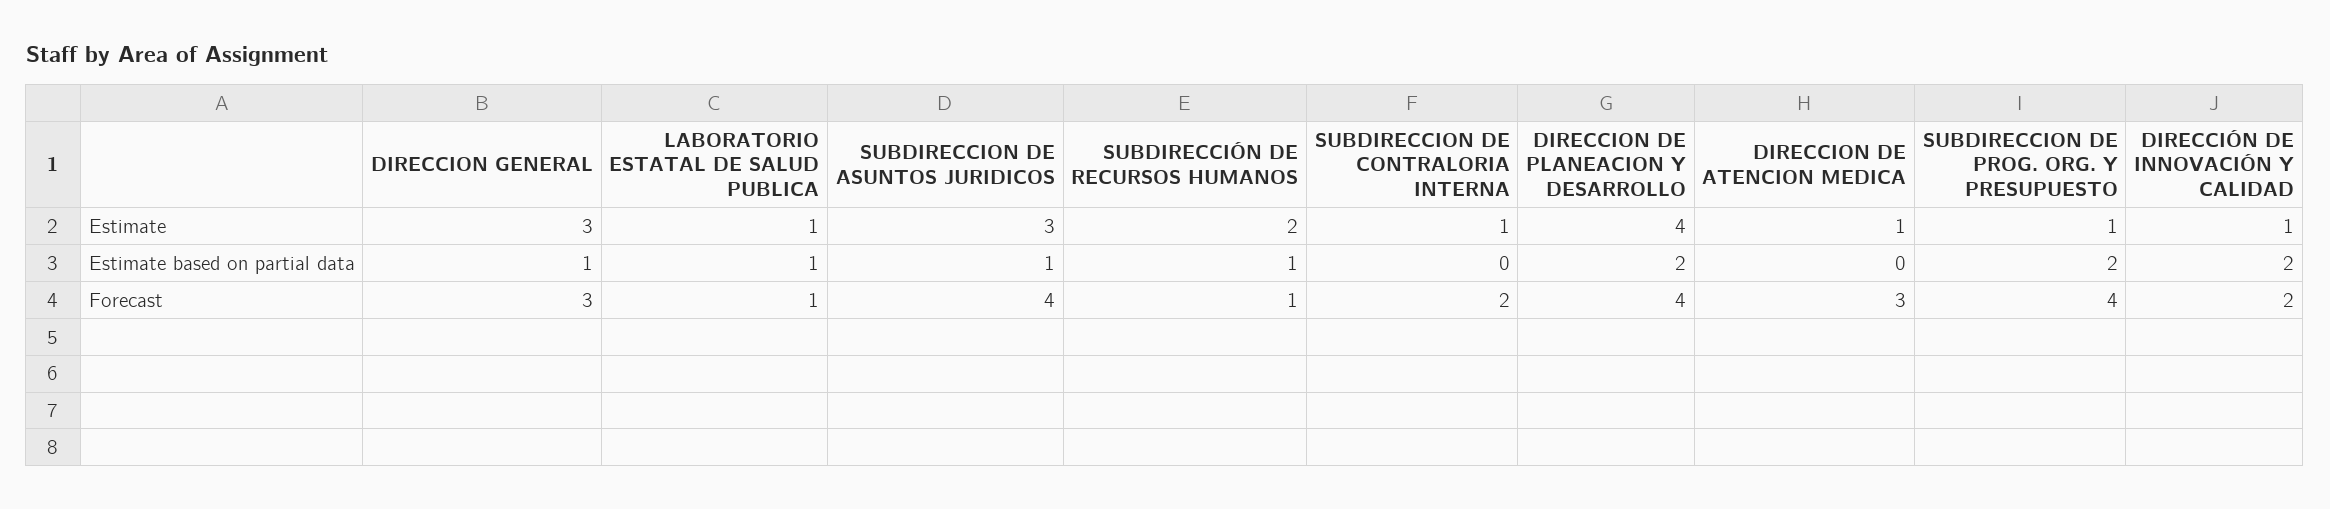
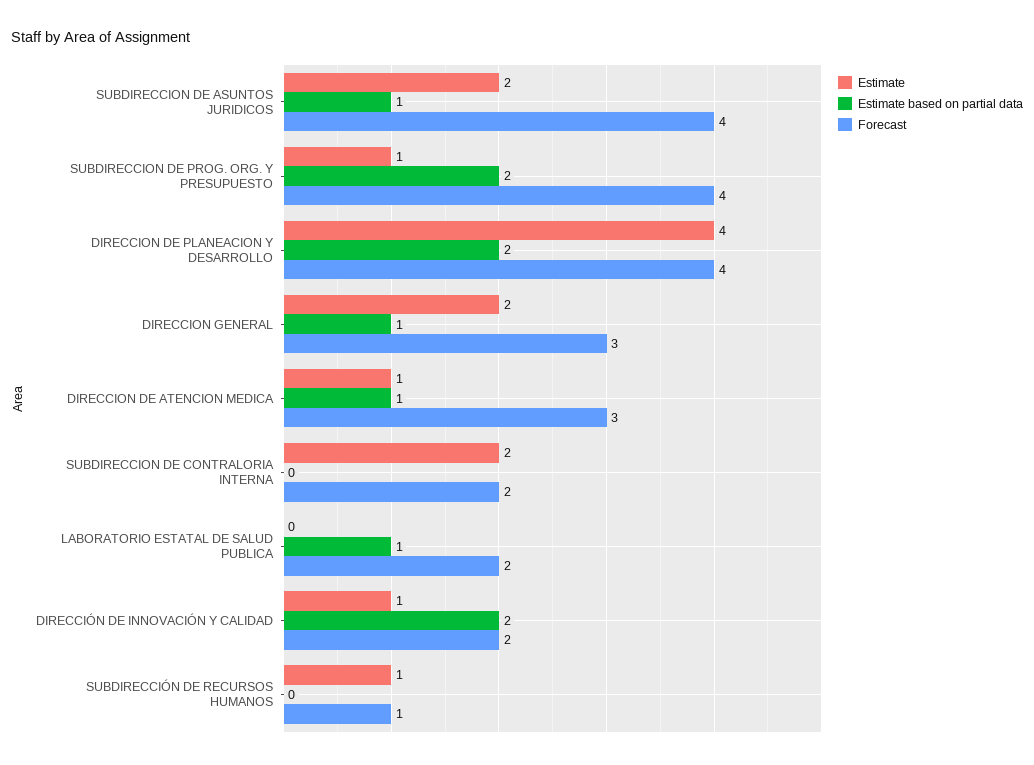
Estimate, DIRECCION GENERAL: 3 -> 2
Estimate, LABORATORIO ESTATAL DE SALUD PUBLICA: 1 -> 0
Estimate, SUBDIRECCION DE ASUNTOS JURIDICOS: 3 -> 2
Estimate, SUBDIRECCIÓN DE RECURSOS HUMANOS: 2 -> 1
Estimate, SUBDIRECCION DE CONTRALORIA INTERNA: 1 -> 2
Estimate based on partial data, SUBDIRECCIÓN DE RECURSOS HUMANOS: 1 -> 0
Estimate based on partial data, DIRECCION DE ATENCION MEDICA: 0 -> 1
Forecast, LABORATORIO ESTATAL DE SALUD PUBLICA: 1 -> 2

